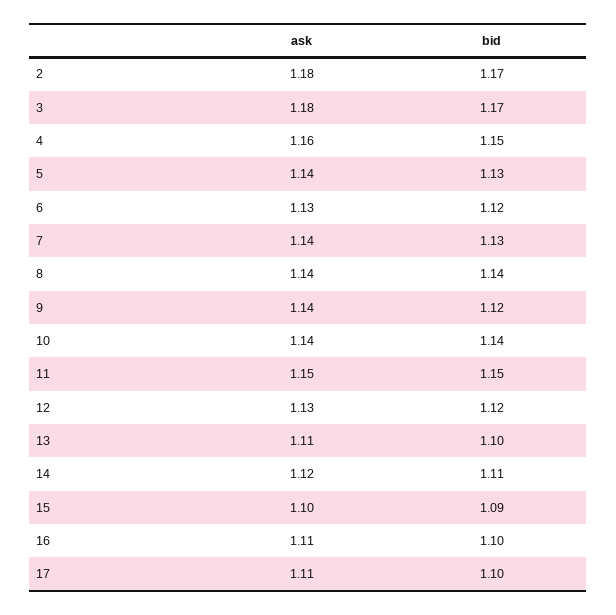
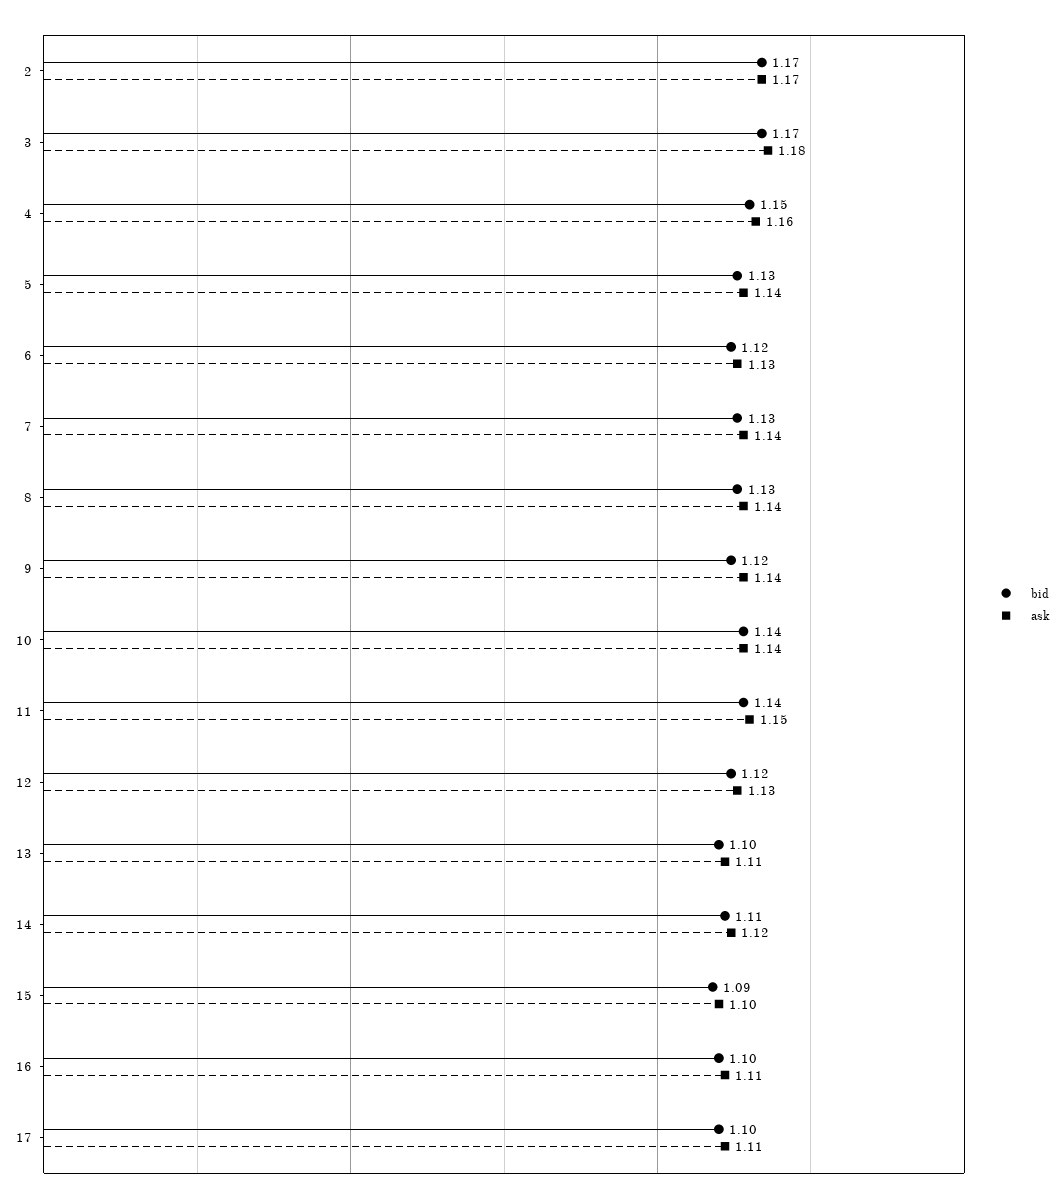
ask, 2: 1.18 -> 1.17
bid, 8: 1.14 -> 1.13
bid, 11: 1.15 -> 1.14

